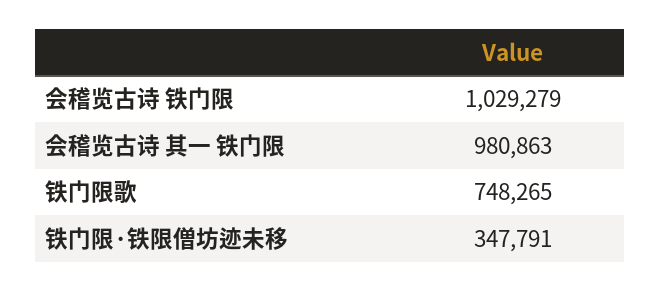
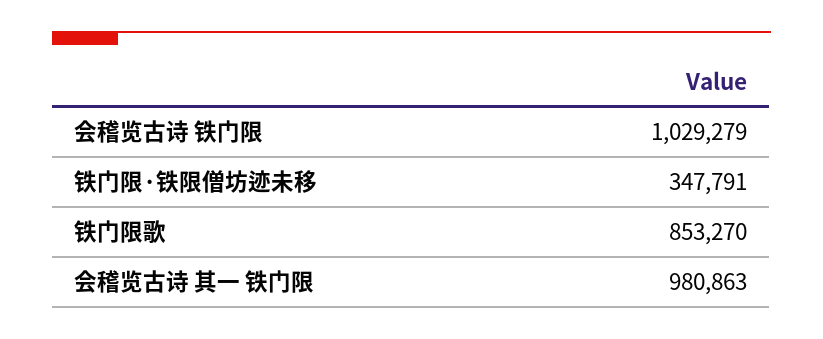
铁门限歌: 748265 -> 853270

